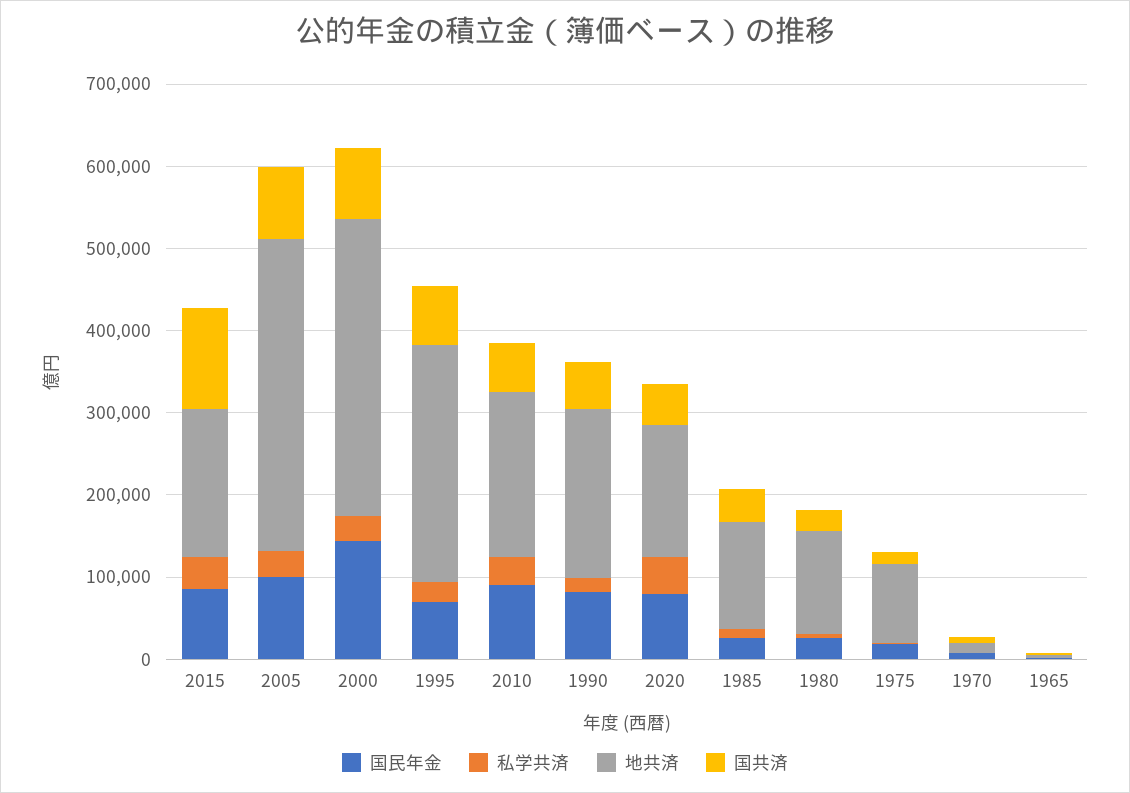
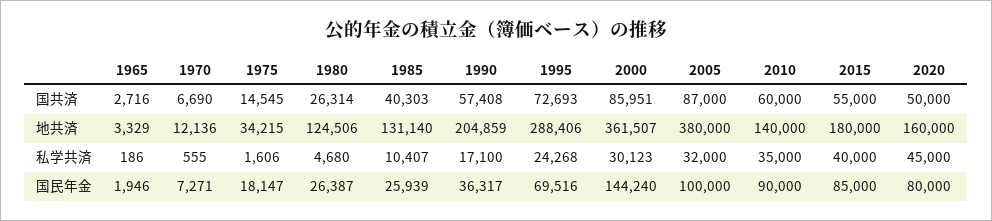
国共済, 2015: 120000 -> 55000
地共済, 2010: 200000 -> 140000
国民年金, 1990: 80000 -> 36317
地共済, 1975: 100000 -> 34215

